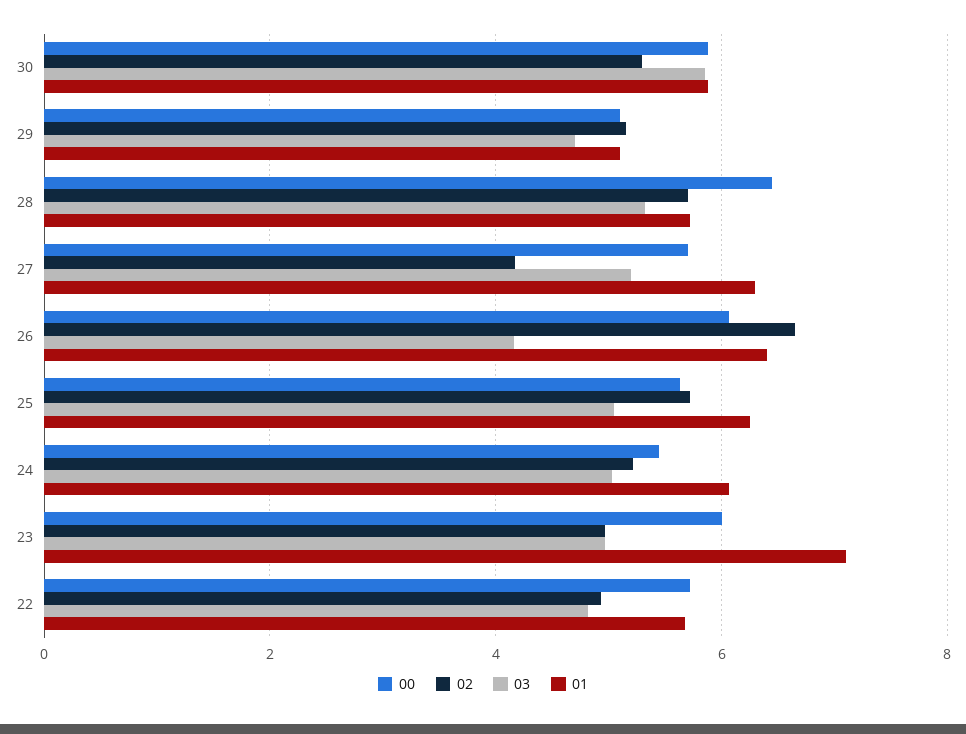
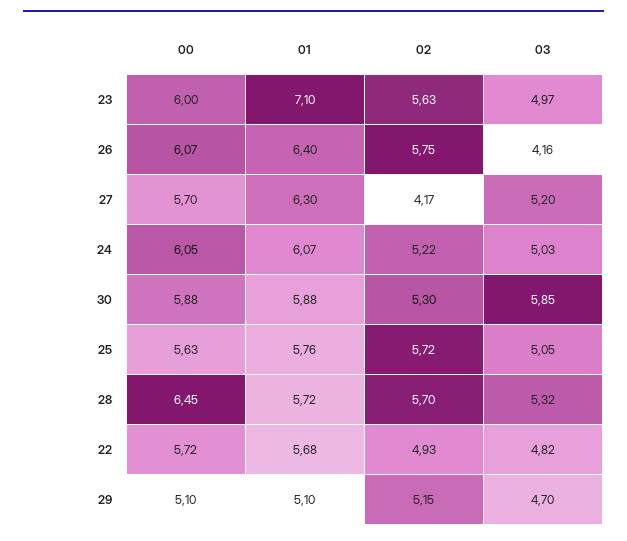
02, 26: 6.6 -> 5.75
01, 25: 6.2 -> 5.76
00, 24: 5.4 -> 6.05
02, 23: 5 -> 5.63

